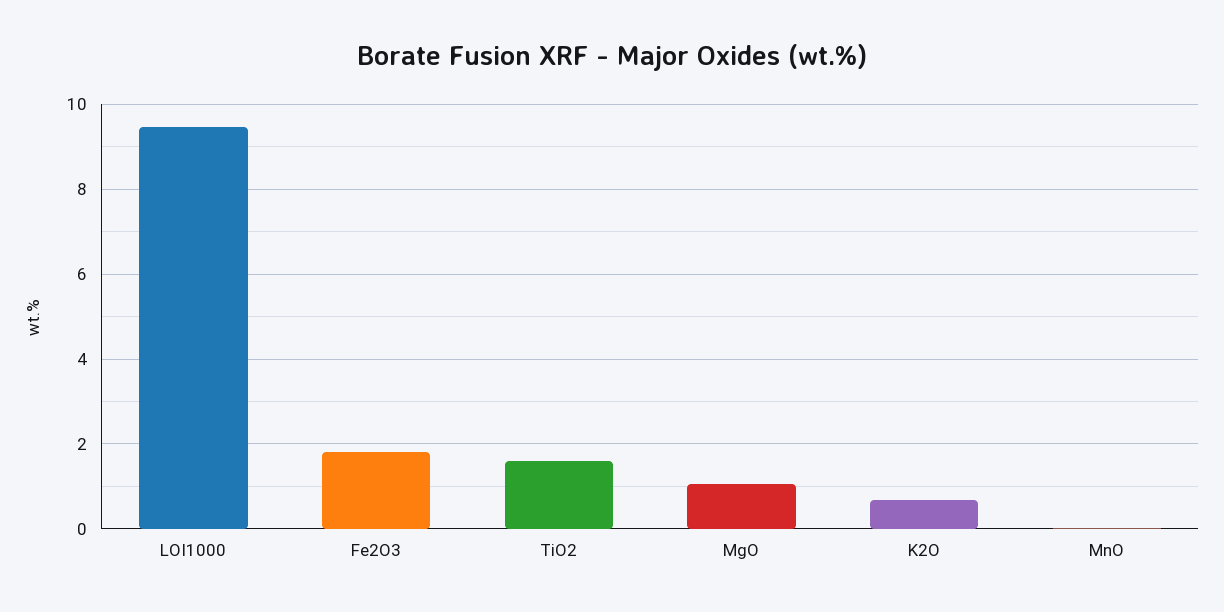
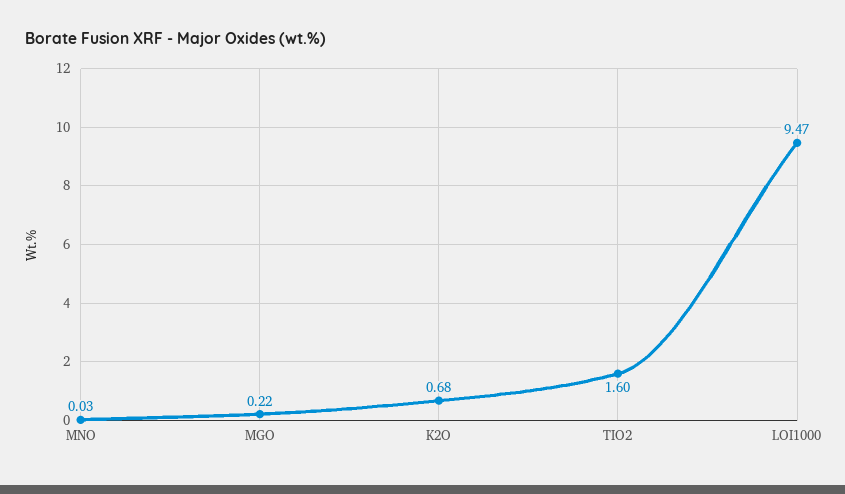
Fe2O3: 1.8 -> none
MgO: 1 -> 0.22

